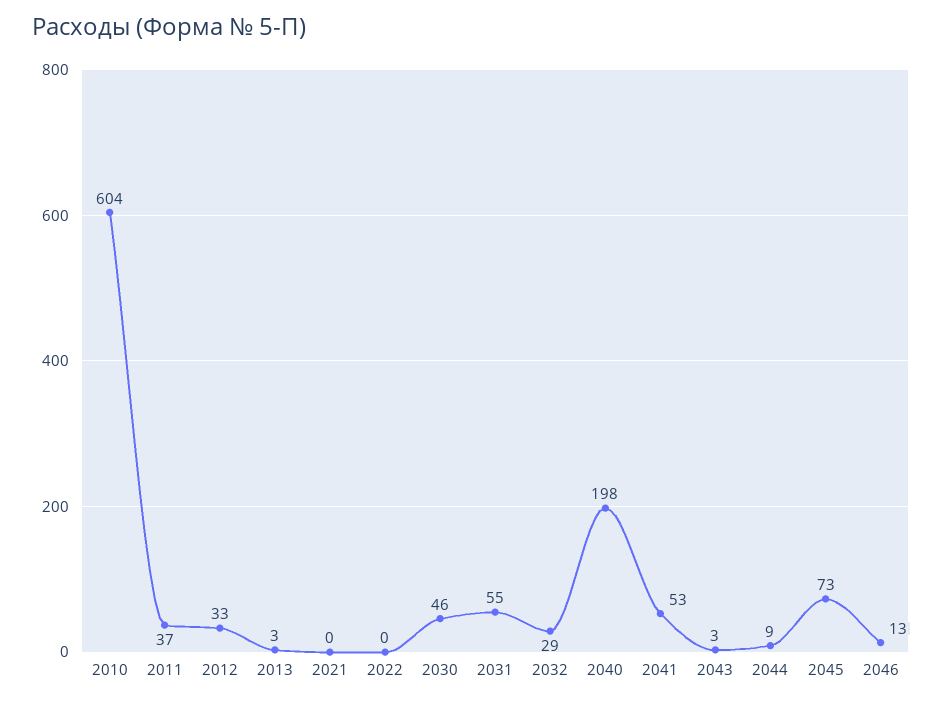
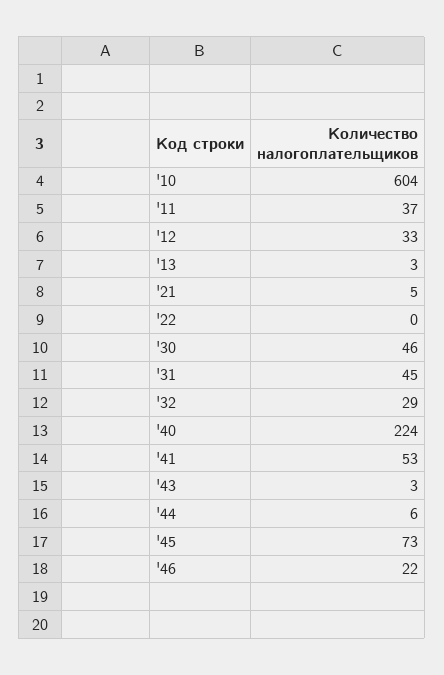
2021: 0 -> 5
2031: 55 -> 45
2040: 198 -> 224
2044: 9 -> 6
2046: 13 -> 22

